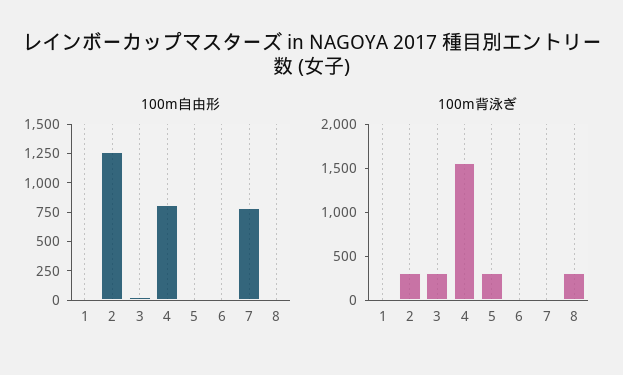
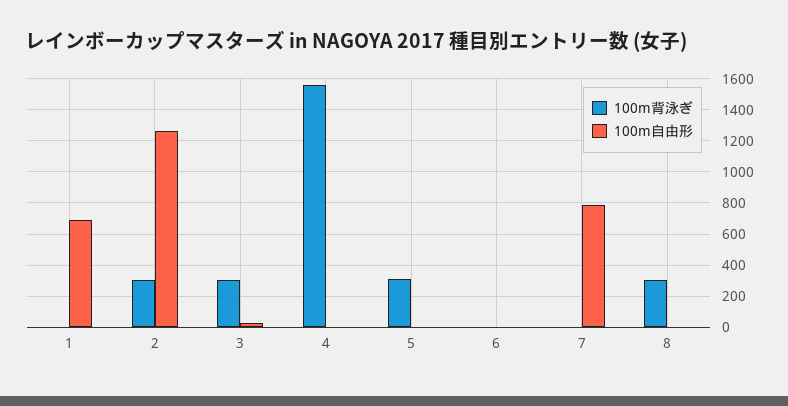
100m自由形, 1: 0 -> 700
100m自由形, 4: 750 -> 0

